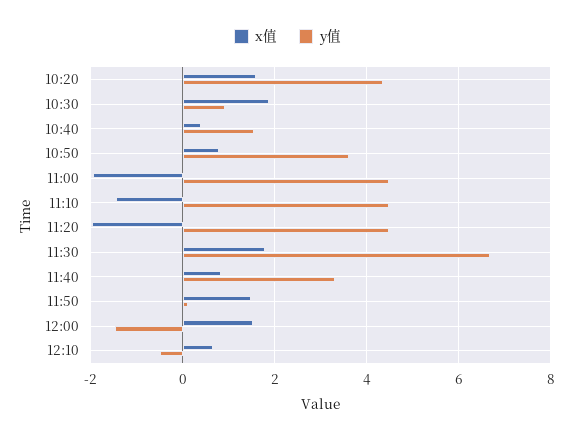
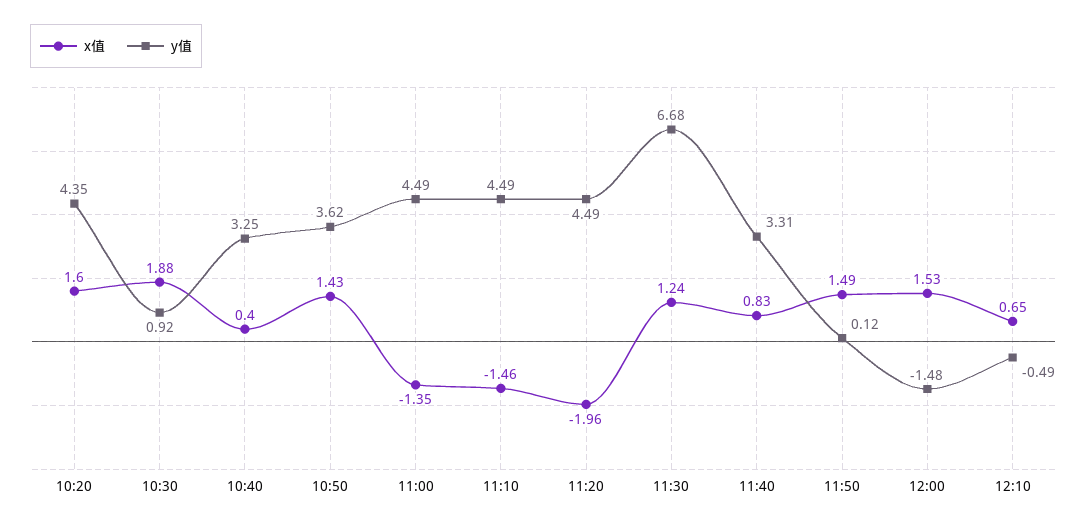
y值, 10:40: 1.6 -> 3.25
x值, 10:50: 0.8 -> 1.43
x值, 11:00: -2 -> -1.35
x值, 11:30: 1.8 -> 1.24

